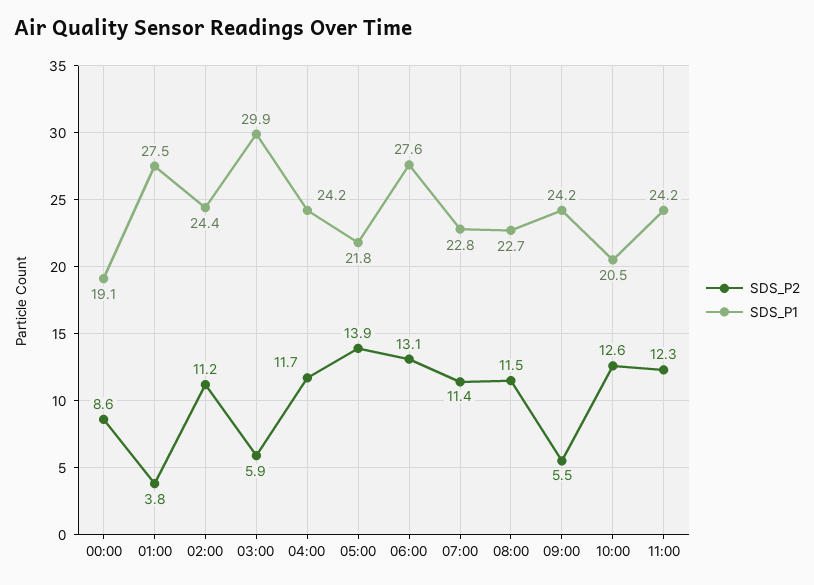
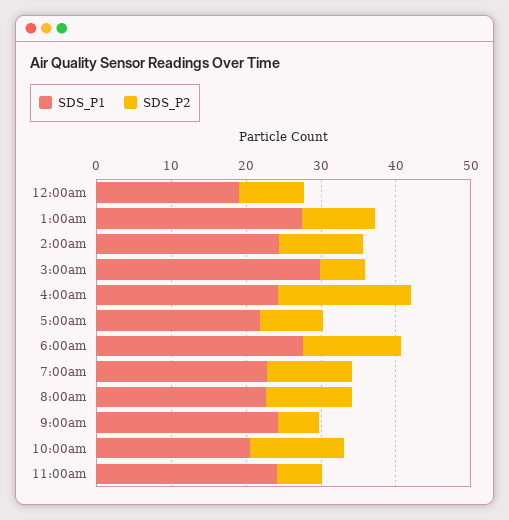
SDS_P2, 01:00: 3.8 -> 10
SDS_P2, 04:00: 11.7 -> 18
SDS_P2, 05:00: 13.9 -> 8
SDS_P2, 11:00: 12.3 -> 6

